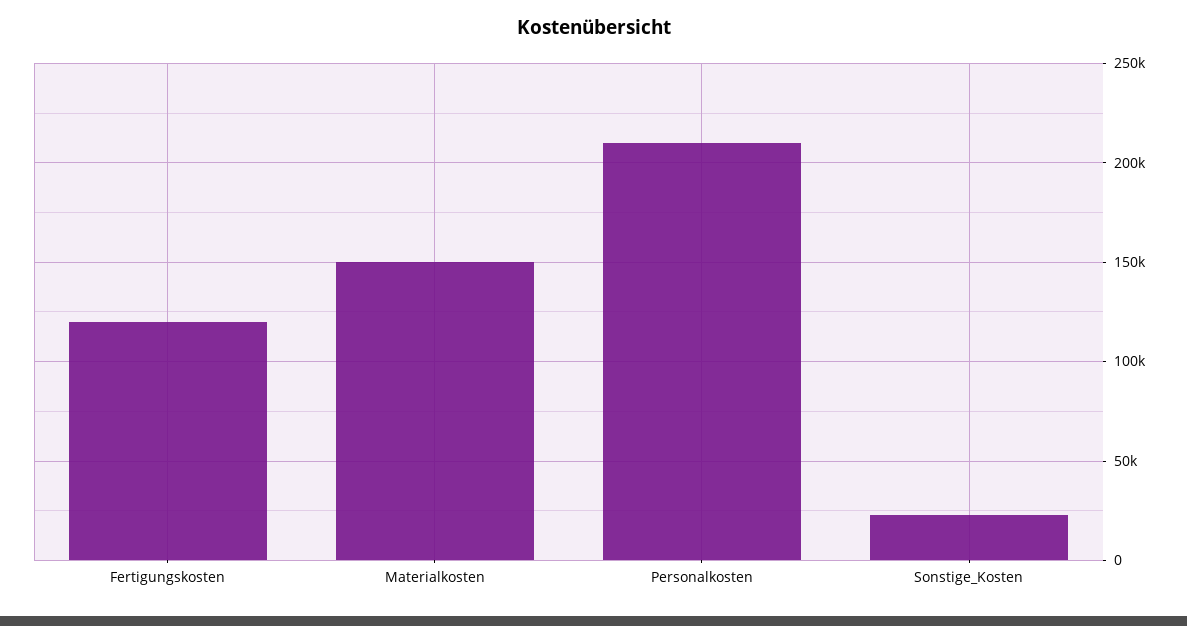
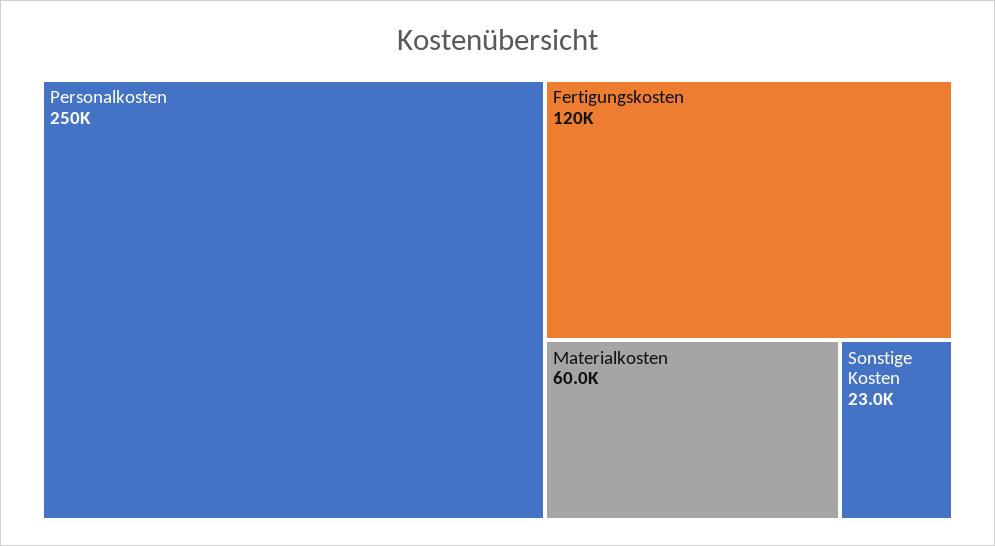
Materialkosten: 150000 -> 60000
Personalkosten: 210000 -> 250000

